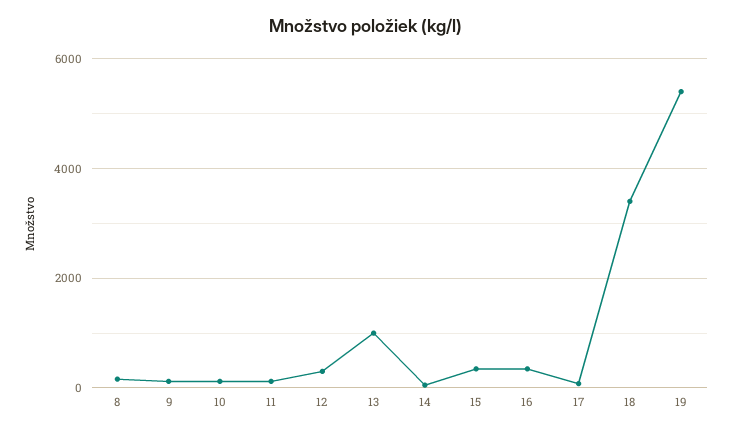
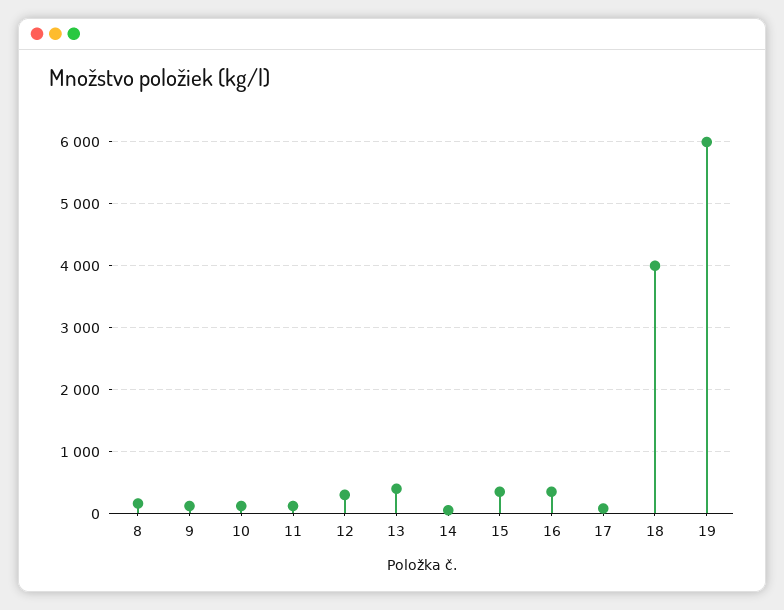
13: 1000 -> 400
18: 3400 -> 4000
19: 5400 -> 6000

